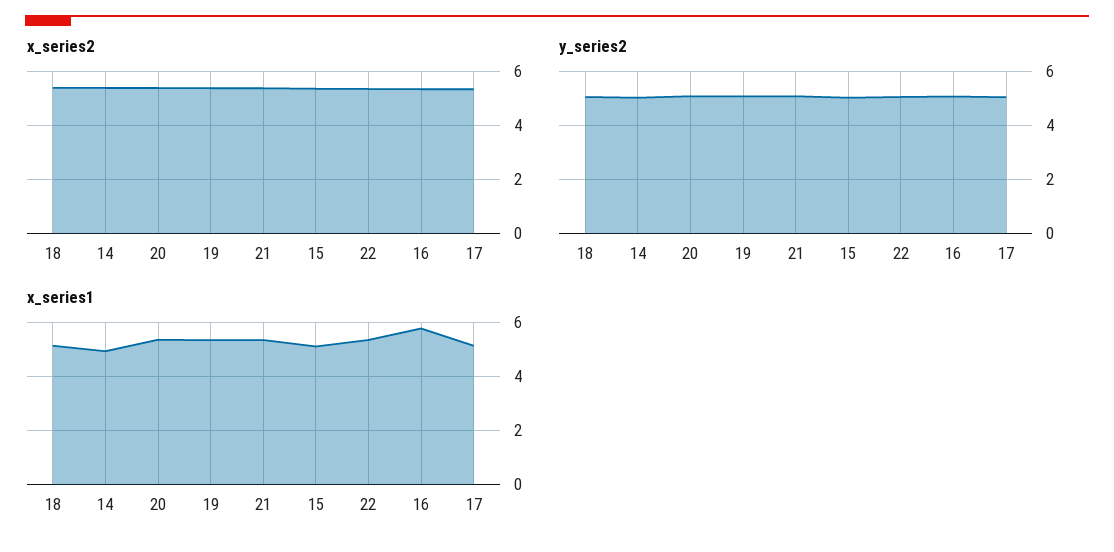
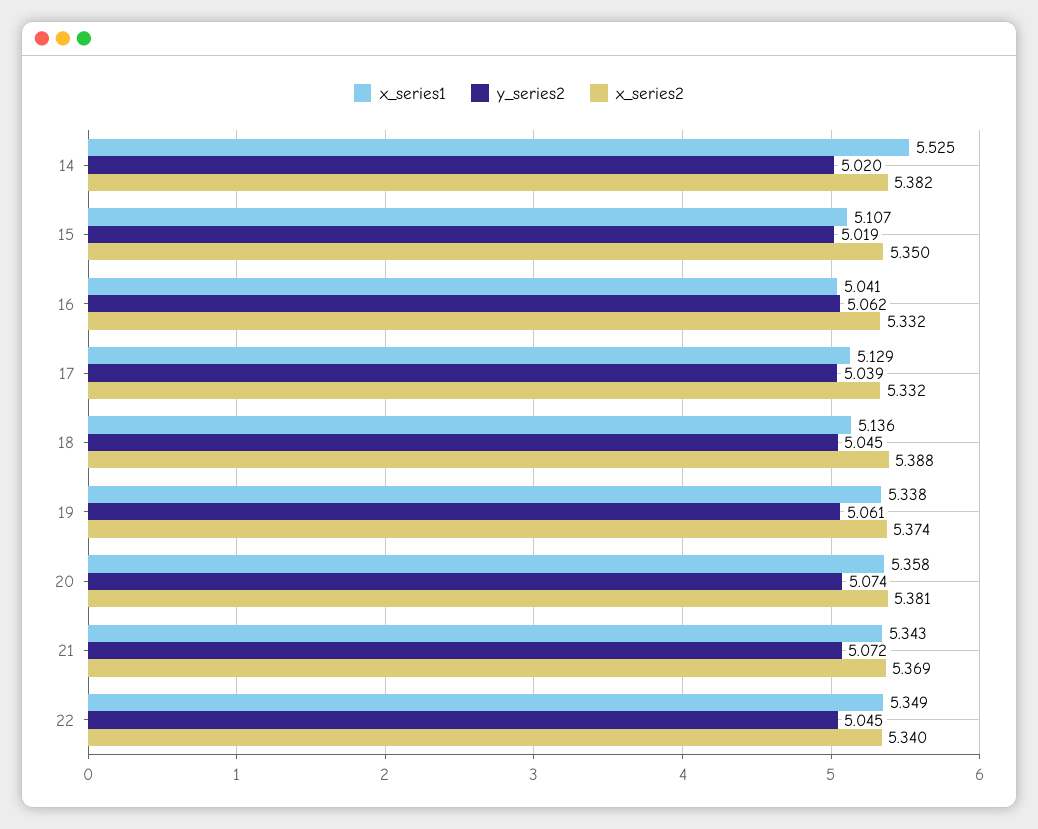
x_series1, 14: 5 -> 5.525
x_series1, 16: 5.75 -> 5.041

